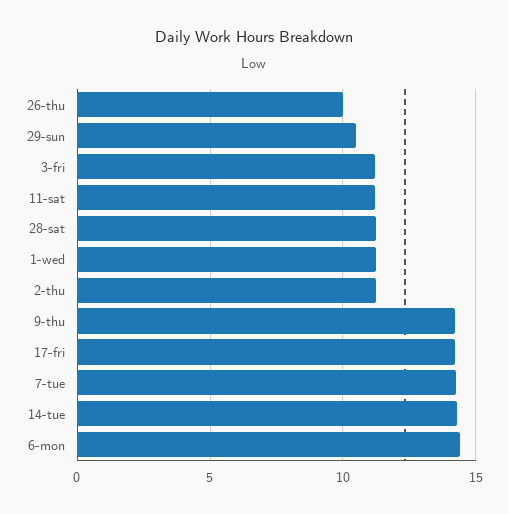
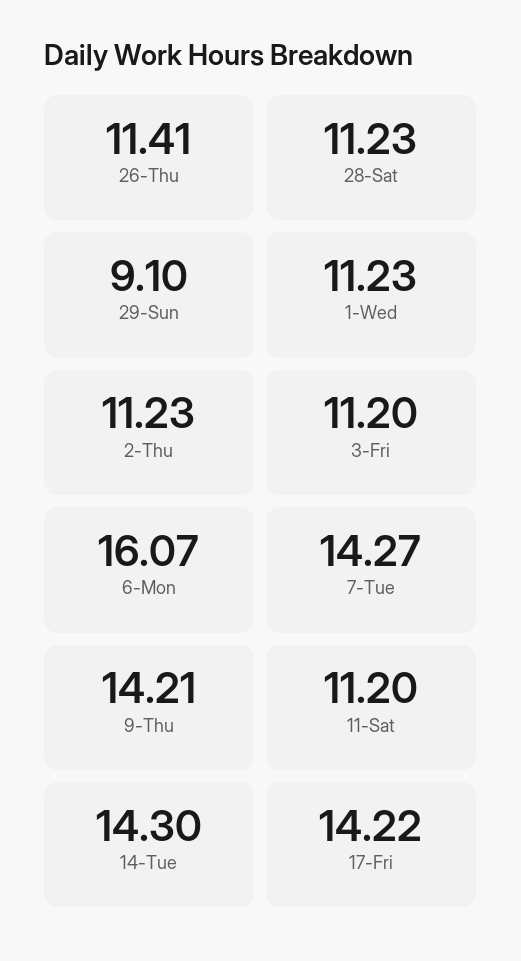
26-thu: 10 -> 11.41
29-sun: 10.5 -> 9.1
6-mon: 14.5 -> 16.07

